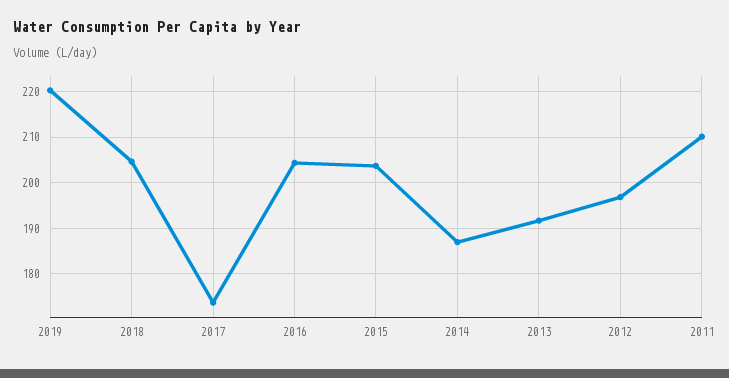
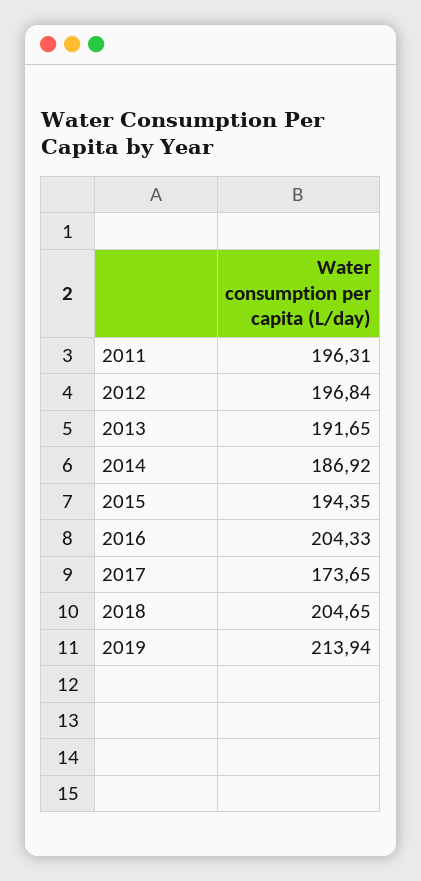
2019: 220 -> 213.94
2015: 204 -> 194.35
2011: 210 -> 196.31

